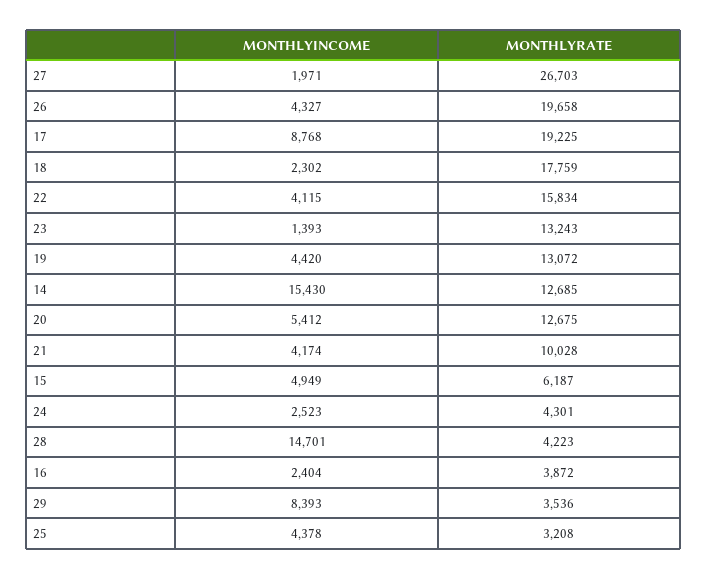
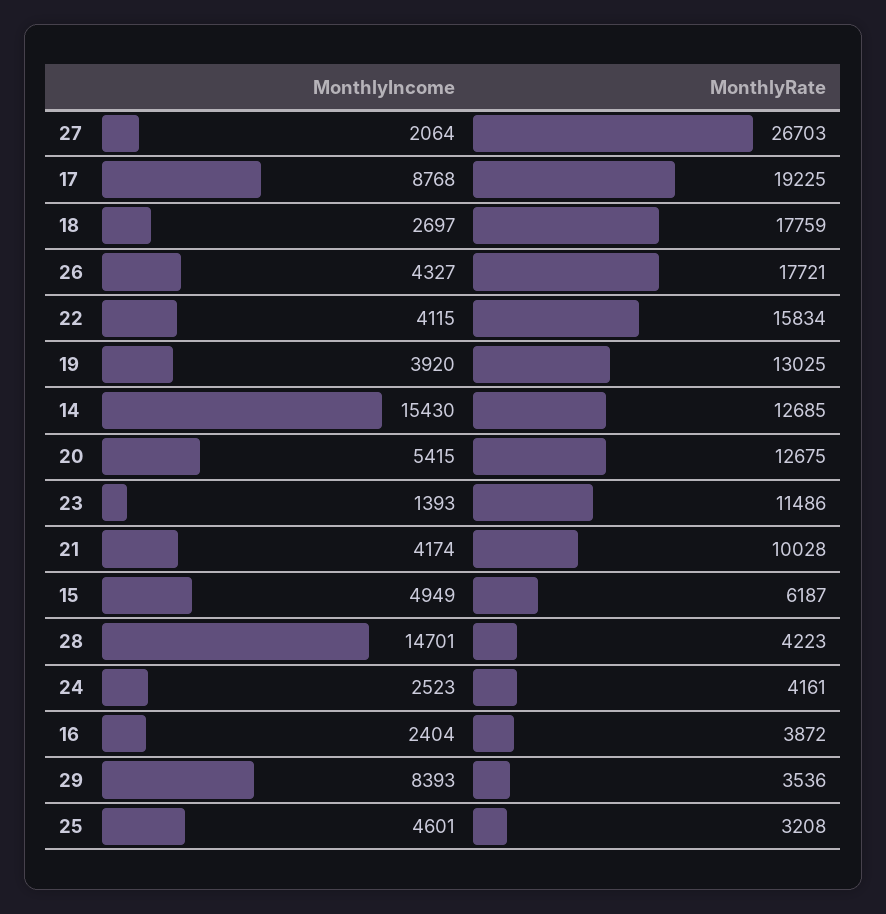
MONTHLYINCOME, 27: 1971 -> 2064
MONTHLYRATE, 26: 19658 -> 17721
MONTHLYINCOME, 18: 2302 -> 2697
MONTHLYRATE, 23: 13243 -> 11486
MONTHLYINCOME, 19: 4420 -> 3920
MONTHLYRATE, 19: 13072 -> 13025
MONTHLYINCOME, 20: 5412 -> 5415
MONTHLYRATE, 24: 4301 -> 4161
MONTHLYINCOME, 25: 4378 -> 4601

